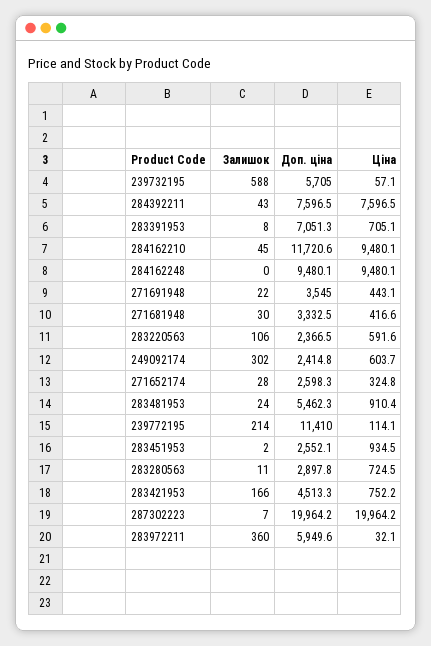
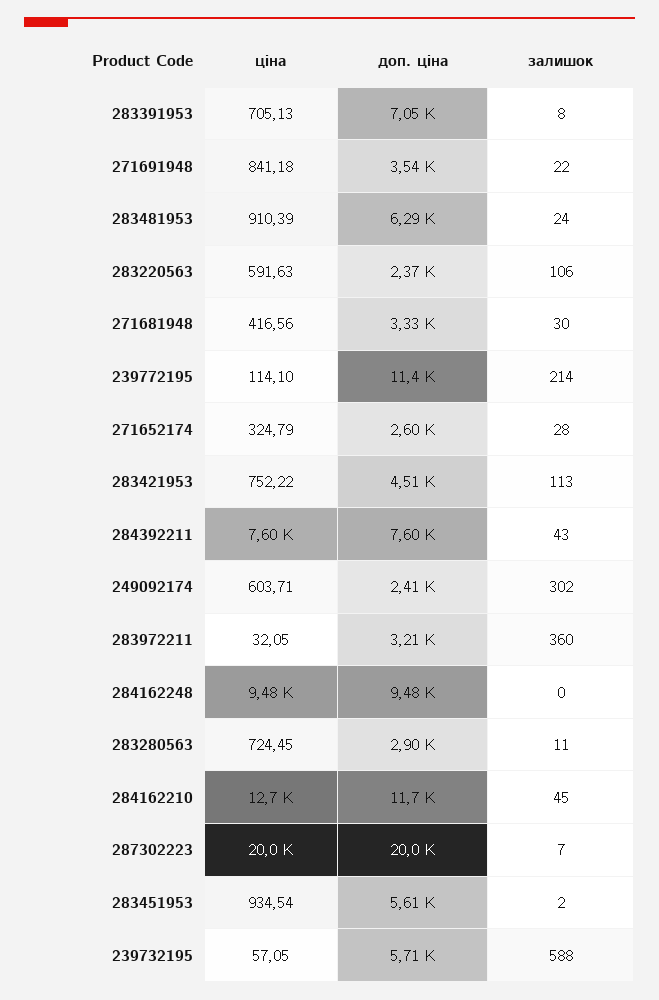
Ціна, 284162210: 9480.1 -> 12700
Ціна, 271691948: 443.1 -> 841.18
Доп. ціна, 283481953: 5462.3 -> 6290
Доп. ціна, 283451953: 2552.1 -> 5610
Залишок, 283421953: 166 -> 113
Доп. ціна, 283972211: 5949.6 -> 3210

